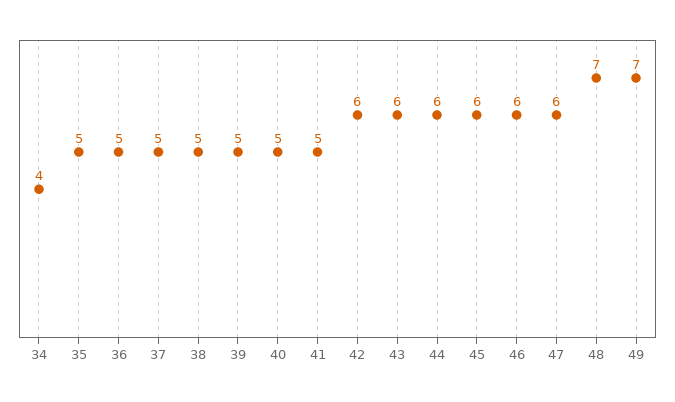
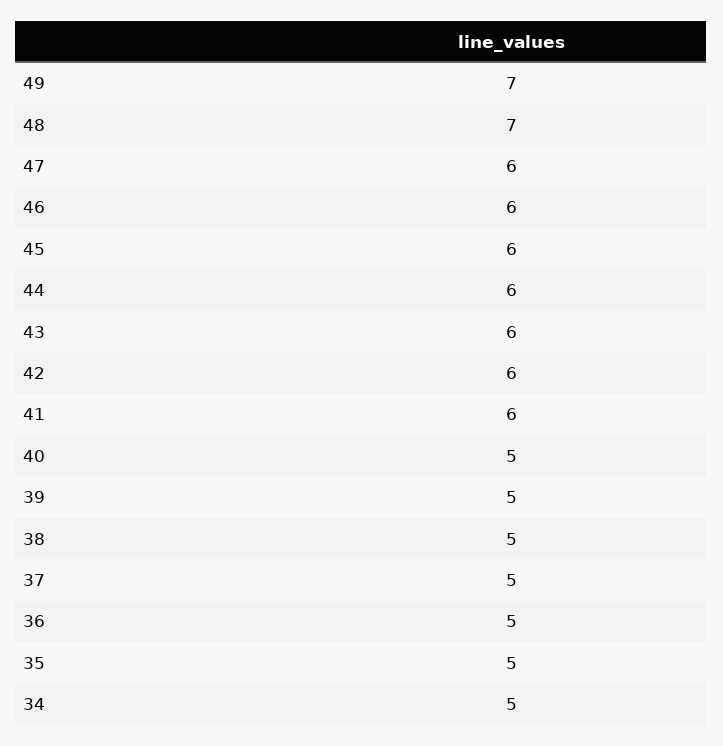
34: 4 -> 5
41: 5 -> 6

